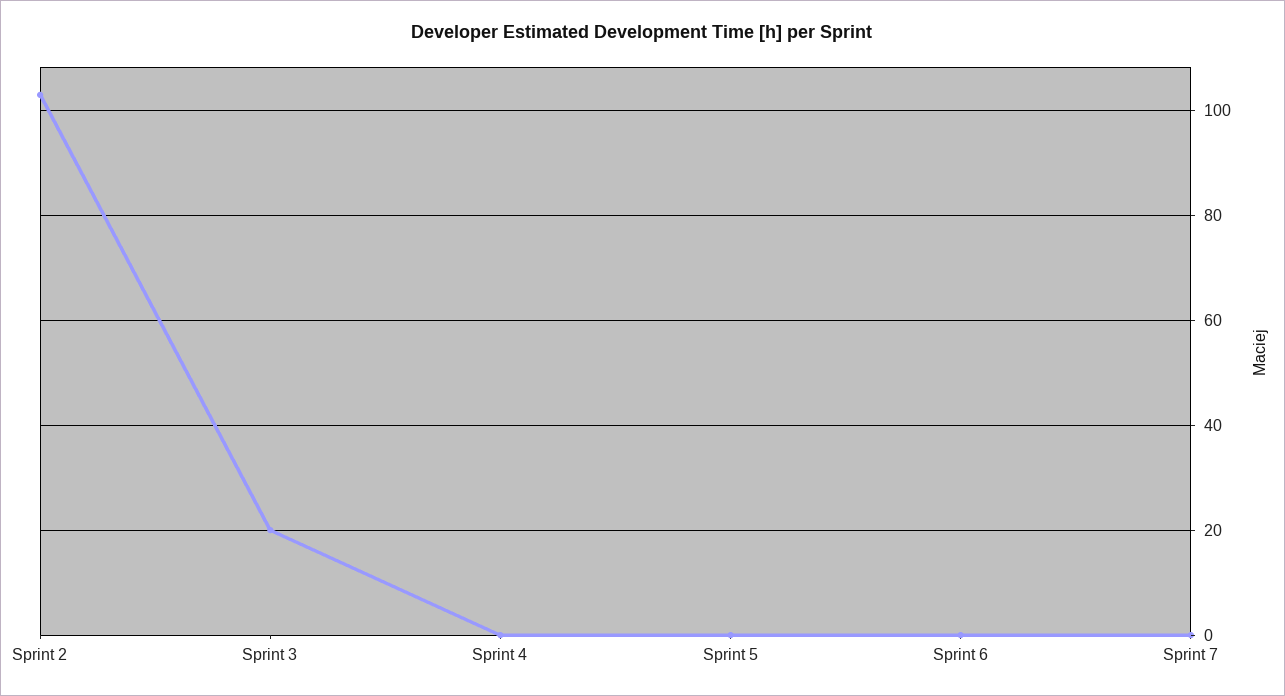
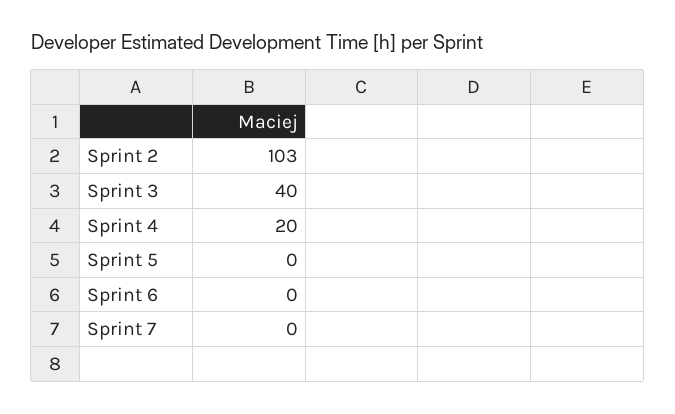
Sprint 3: 20 -> 40
Sprint 4: 0 -> 20

